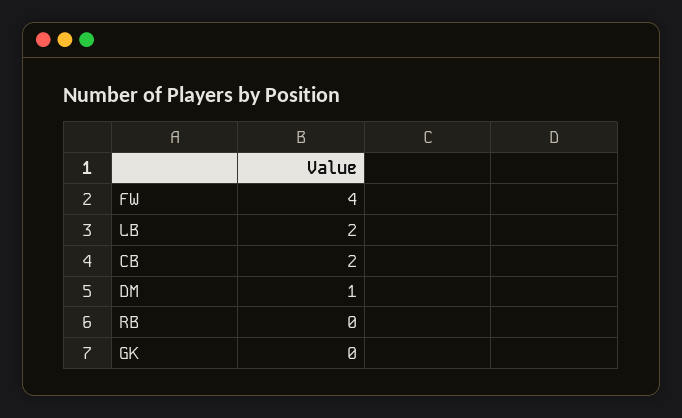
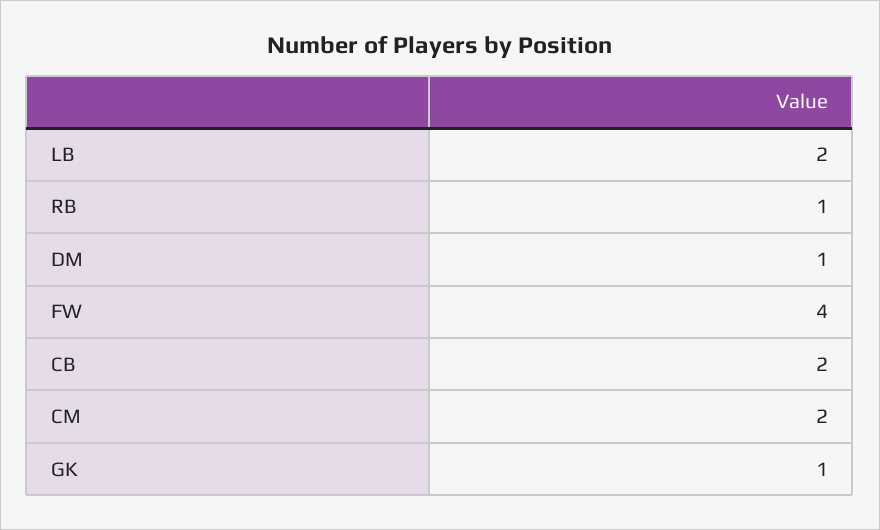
RB: 0 -> 1
GK: 0 -> 1
CM: none -> 2

